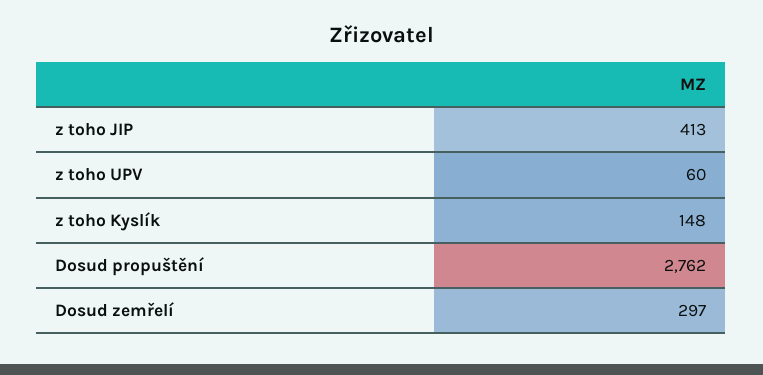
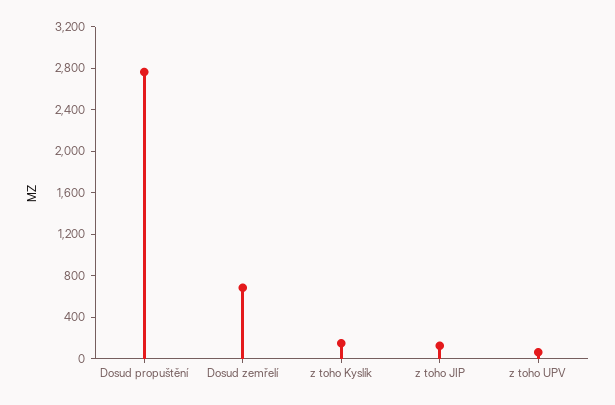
z toho JIP: 413 -> 100
Dosud zemřelí: 297 -> 700

